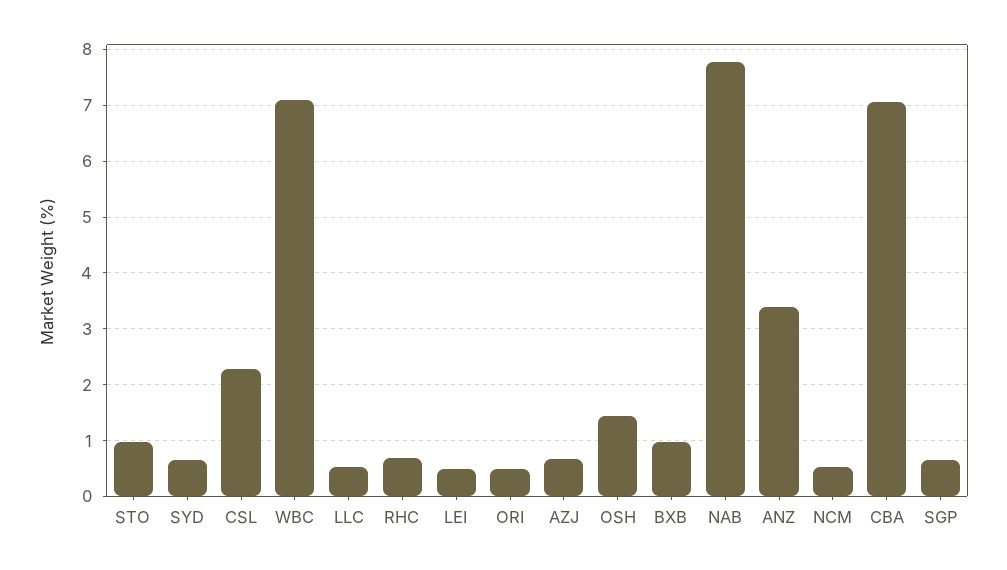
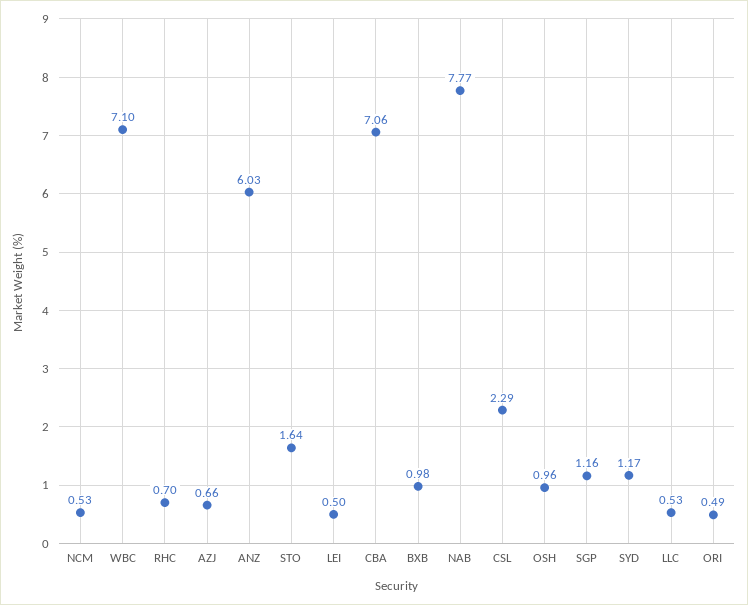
STO: 1 -> 1.64
SYD: 0.6 -> 1.17
OSH: 1.4 -> 0.96
ANZ: 3.4 -> 6.03
SGP: 0.6 -> 1.16

